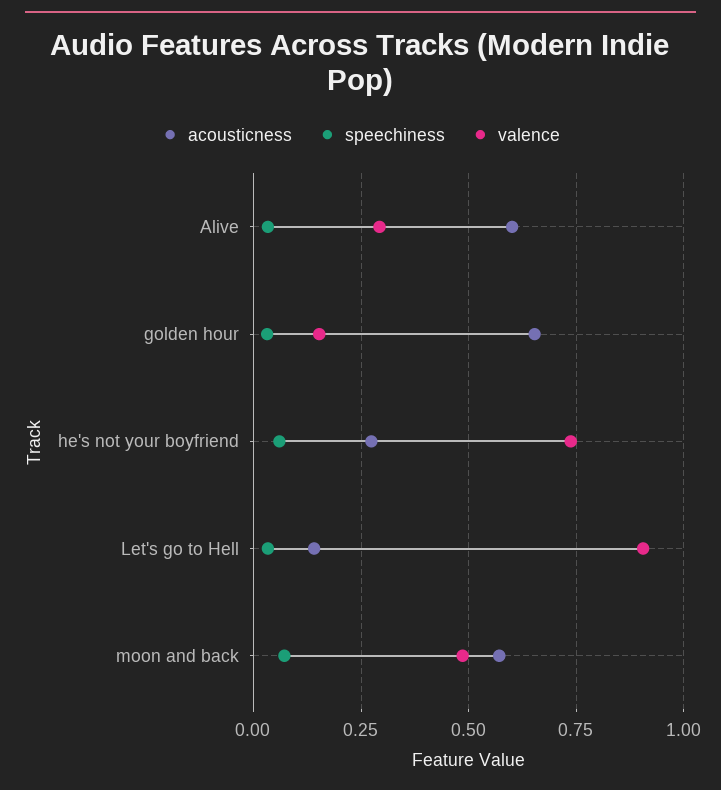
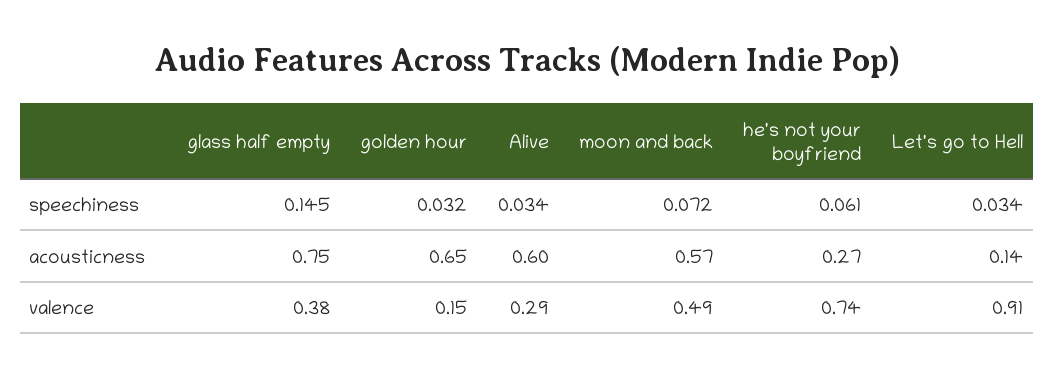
speechiness, glass half empty: none -> 0.145
acousticness, glass half empty: none -> 0.75
valence, glass half empty: none -> 0.38

